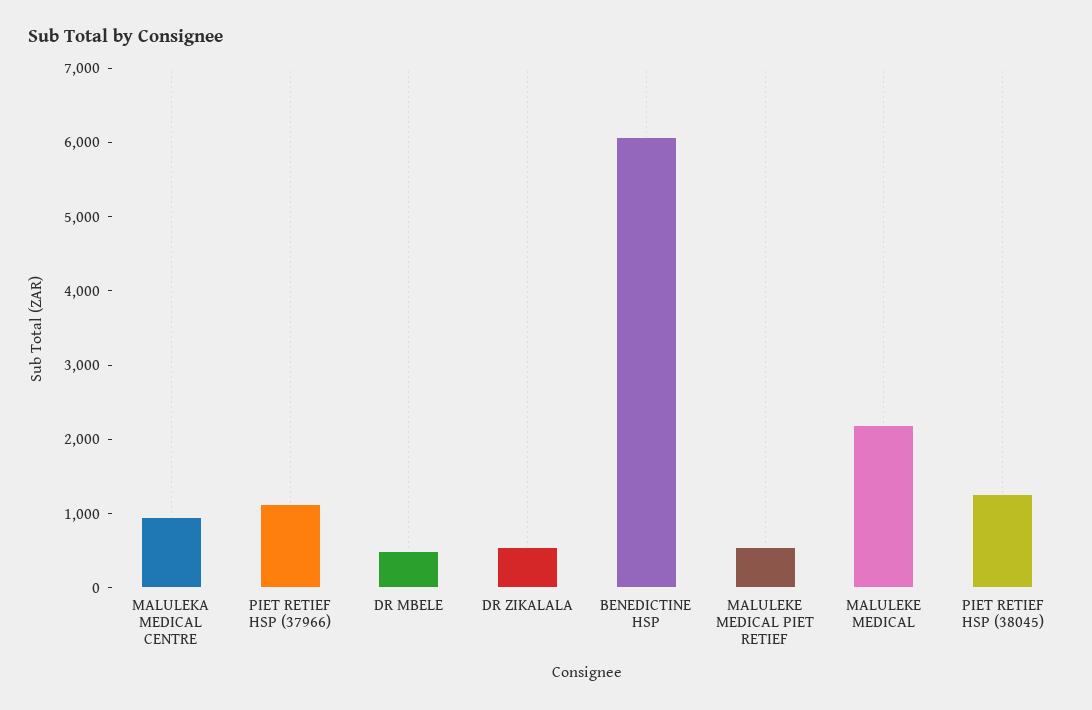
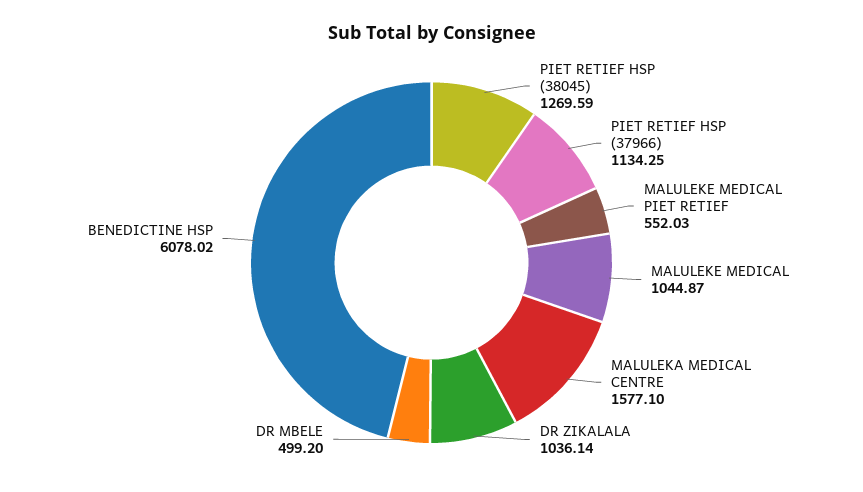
MALULEKA MEDICAL CENTRE: 1000 -> 1577.1
DR ZIKALALA: 600 -> 1036.14
MALULEKE MEDICAL: 2200 -> 1044.87

